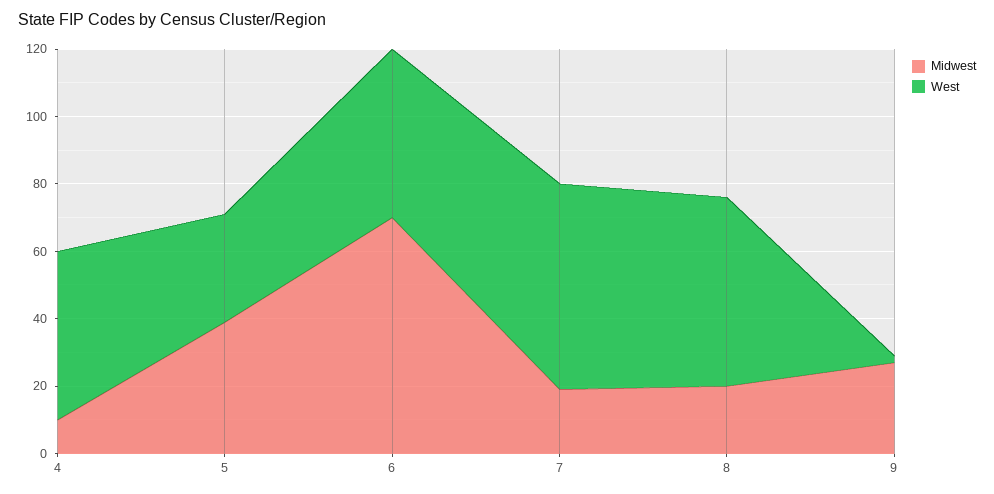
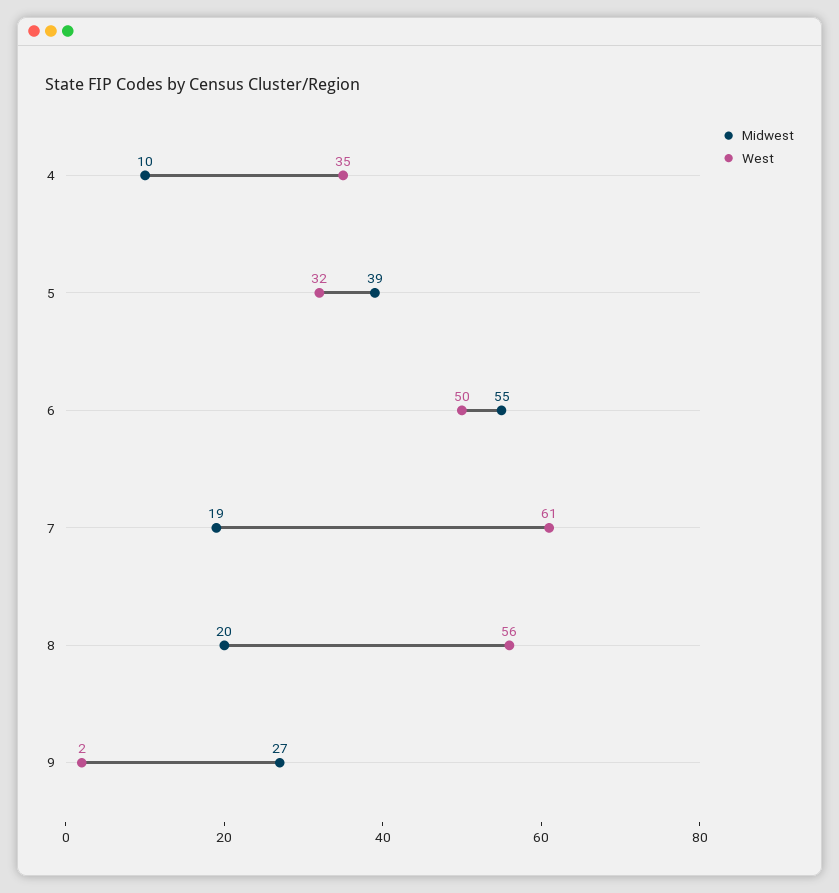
West, 4: 50 -> 35
Midwest, 6: 70 -> 55

